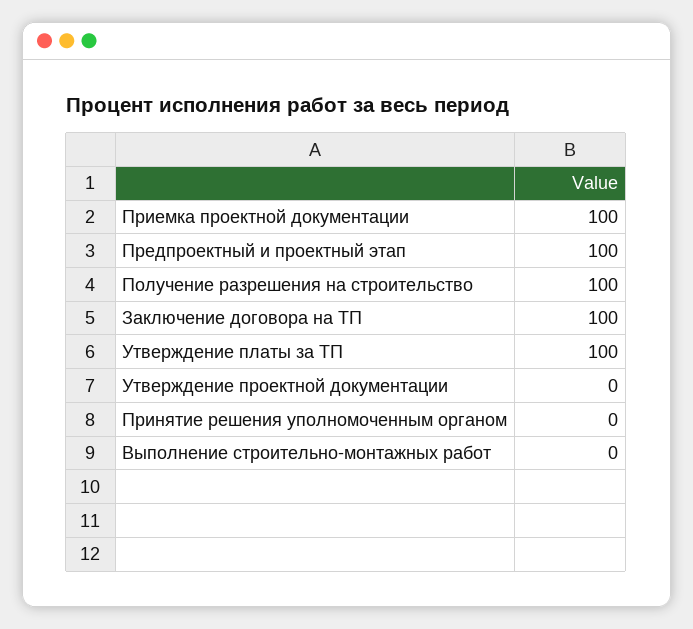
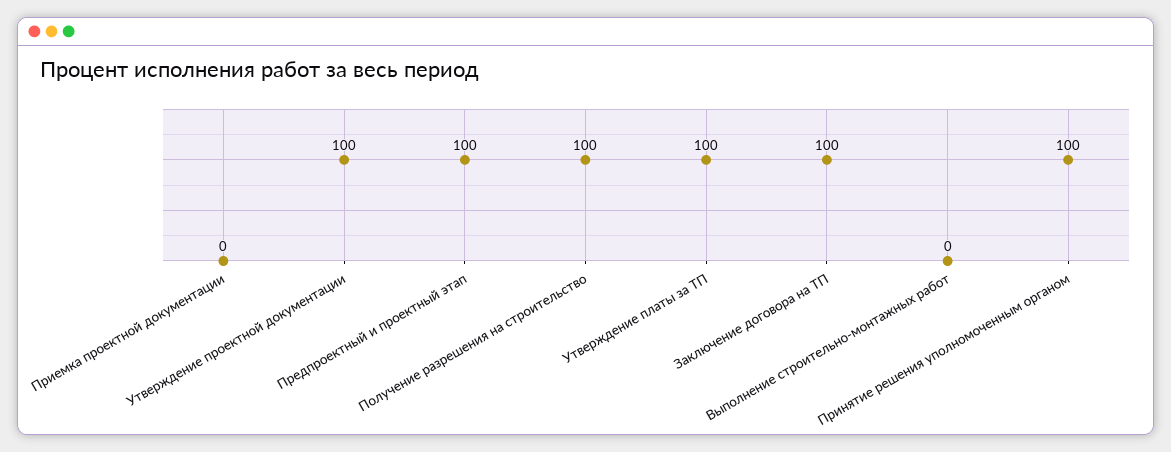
Приемка проектной документации: 100 -> 0
Утверждение проектной документации: 0 -> 100
Принятие решения уполномоченным органом: 0 -> 100

